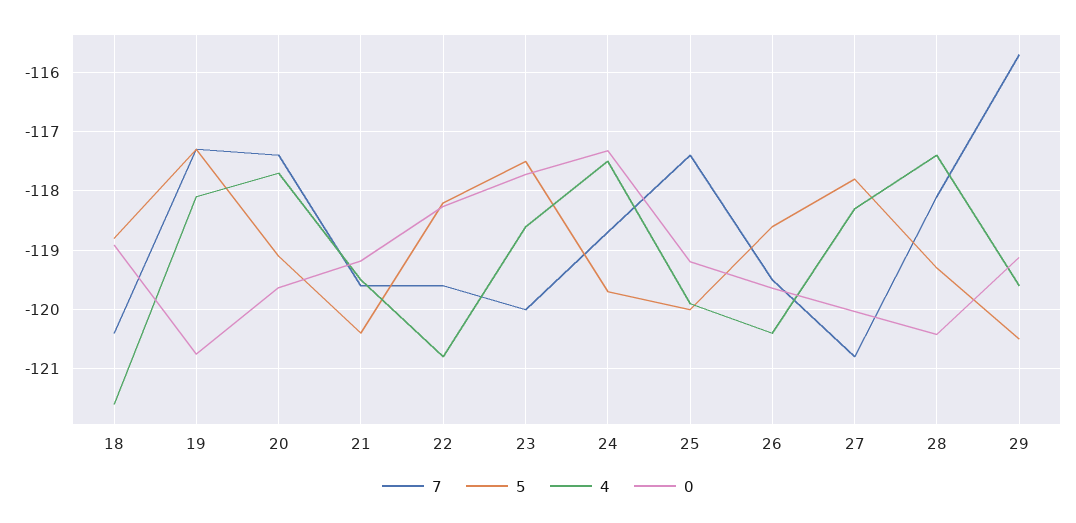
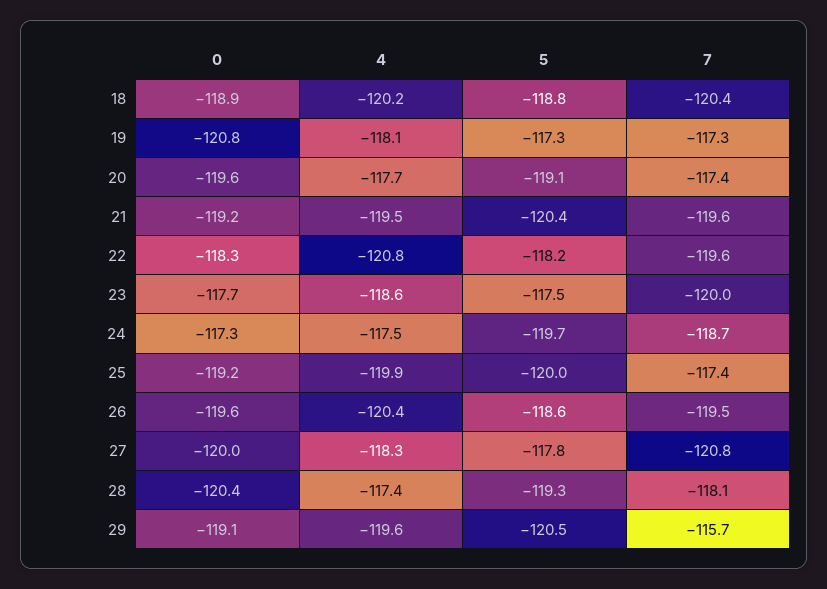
4, 18: -121.6 -> -120.2

